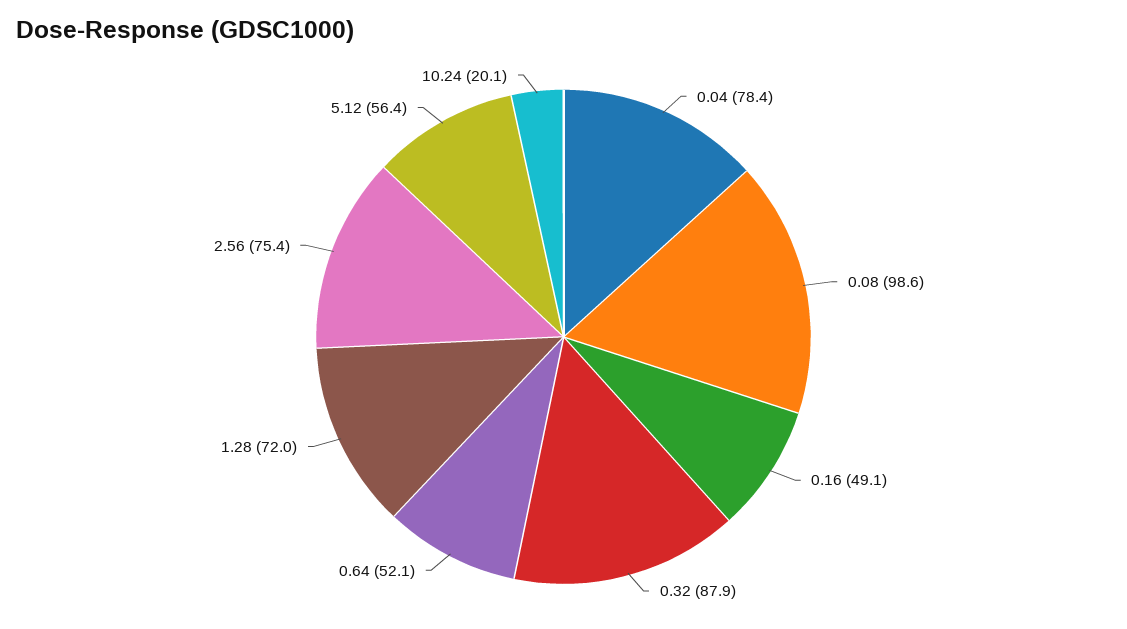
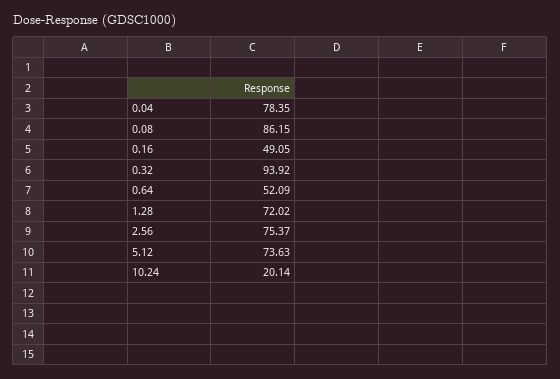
0.08: 98.6 -> 86.15
0.32: 87.9 -> 93.92
5.12: 56.4 -> 73.63

